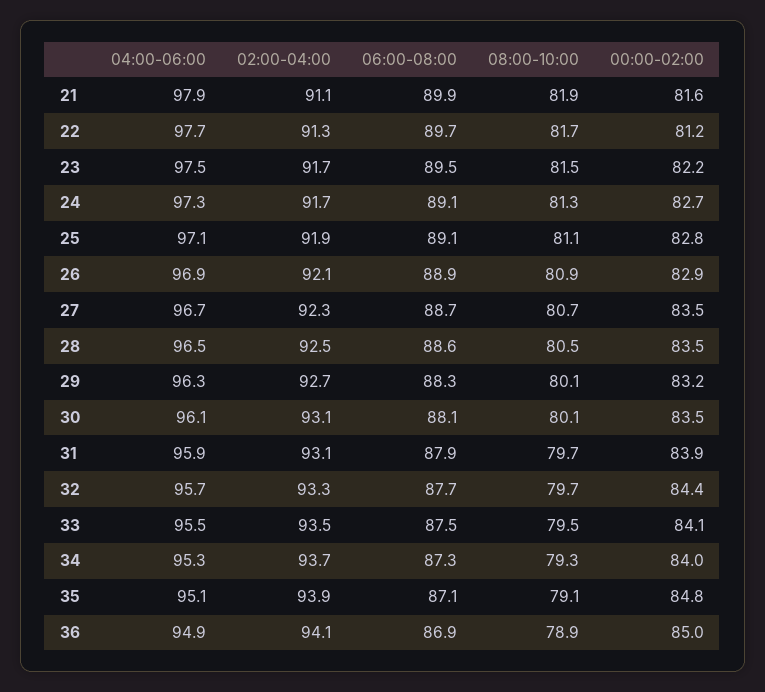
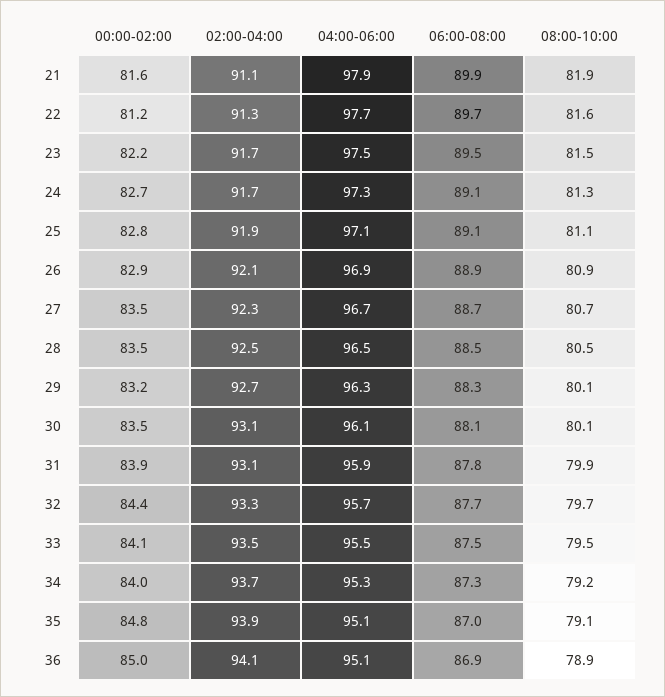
08:00-10:00, 22: 81.7 -> 81.6
06:00-08:00, 28: 88.6 -> 88.5
06:00-08:00, 31: 87.9 -> 87.8
08:00-10:00, 31: 79.7 -> 79.9
08:00-10:00, 34: 79.3 -> 79.2
06:00-08:00, 35: 87.1 -> 87
04:00-06:00, 36: 94.9 -> 95.1

